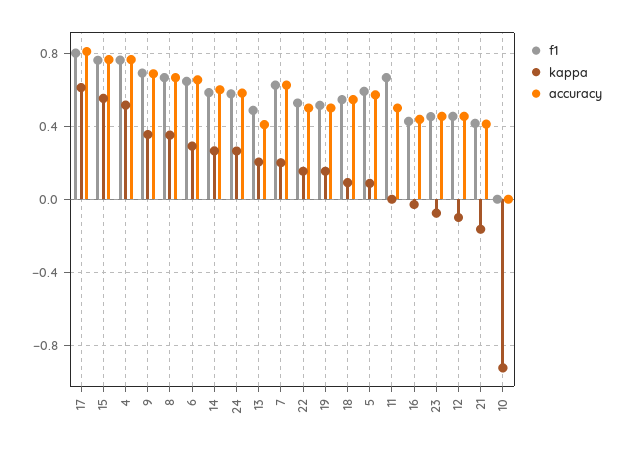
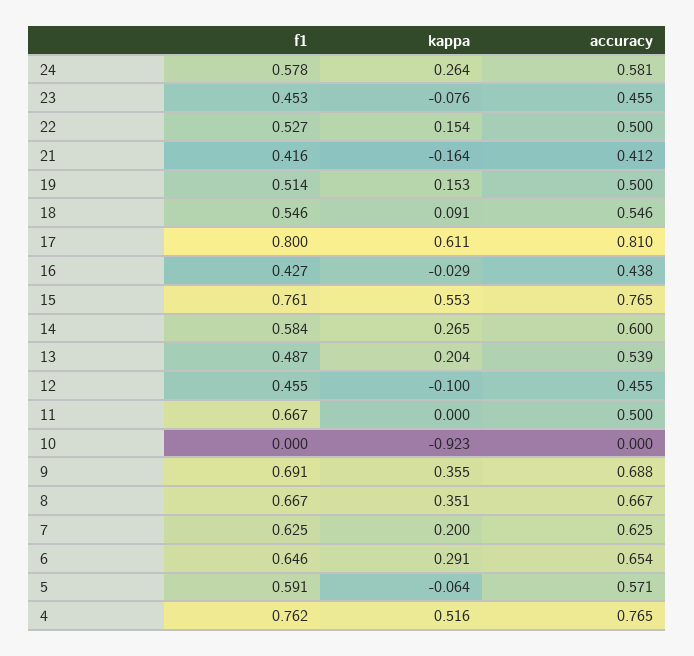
accuracy, 13: 0.4 -> 0.539
kappa, 5: 0.1 -> -0.064

